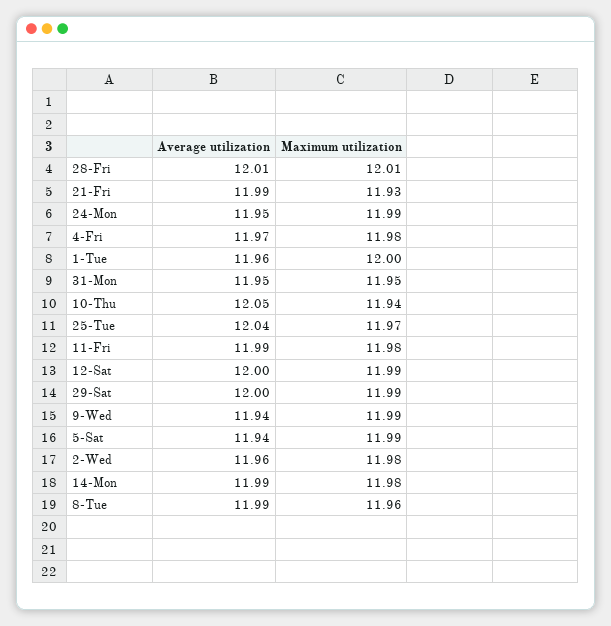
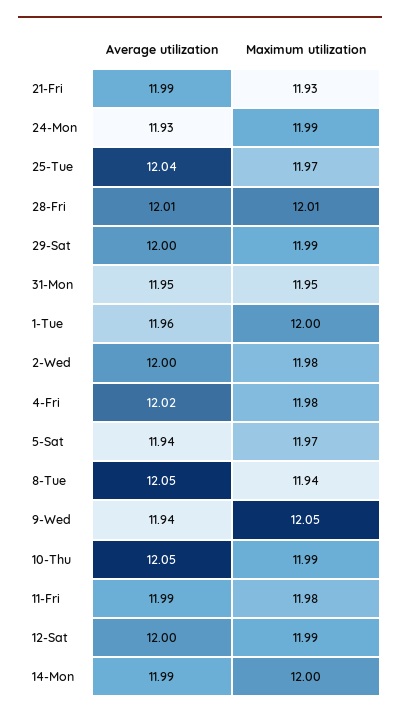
Average utilization, 24-Mon: 11.95 -> 11.93
Average utilization, 4-Fri: 11.97 -> 12.02
Maximum utilization, 10-Thu: 11.94 -> 11.99
Maximum utilization, 9-Wed: 11.99 -> 12.05
Maximum utilization, 5-Sat: 11.99 -> 11.97
Average utilization, 2-Wed: 11.96 -> 12
Maximum utilization, 14-Mon: 11.98 -> 12
Average utilization, 8-Tue: 11.99 -> 12.05
Maximum utilization, 8-Tue: 11.96 -> 11.94

